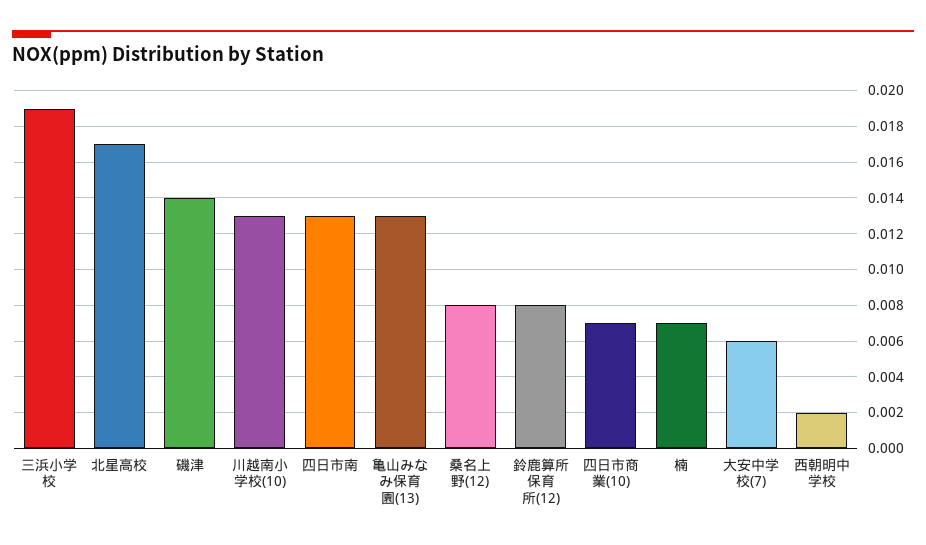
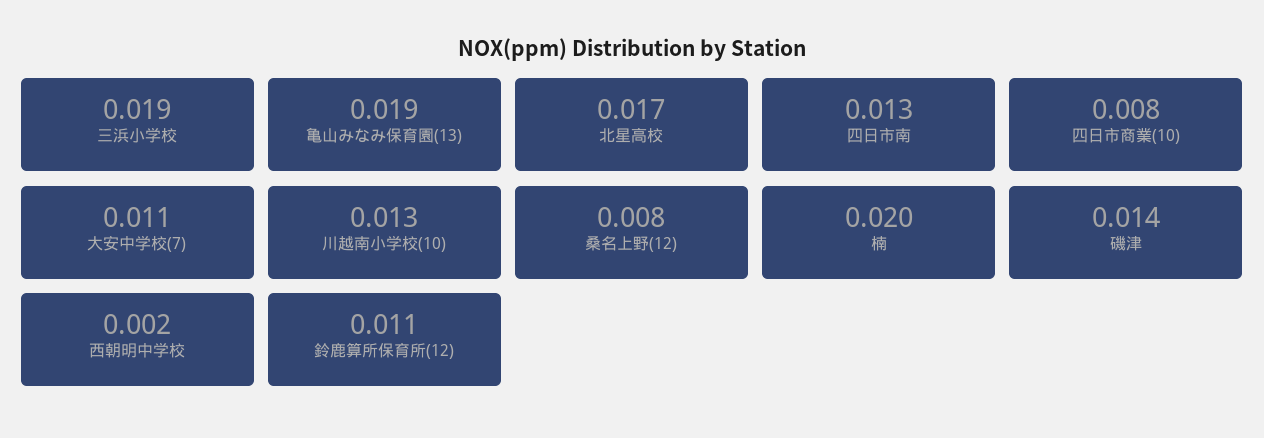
亀山みなみ保育園(13): 0.013 -> 0.019
鈴鹿算所保育所(12): 0.008 -> 0.011
四日市商業(10): 0.007 -> 0.008
楠: 0.007 -> 0.02
大安中学校(7): 0.006 -> 0.011

